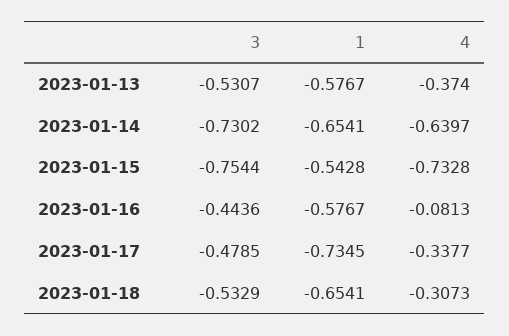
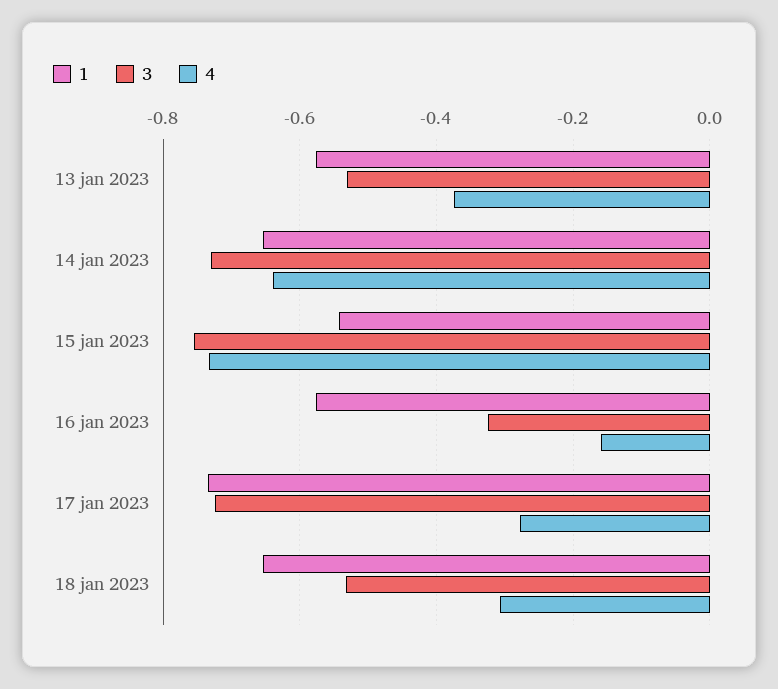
3, 2023-01-16: -0.4436 -> -0.32
4, 2023-01-16: -0.0813 -> -0.16
3, 2023-01-17: -0.4785 -> -0.72
4, 2023-01-17: -0.3377 -> -0.28

